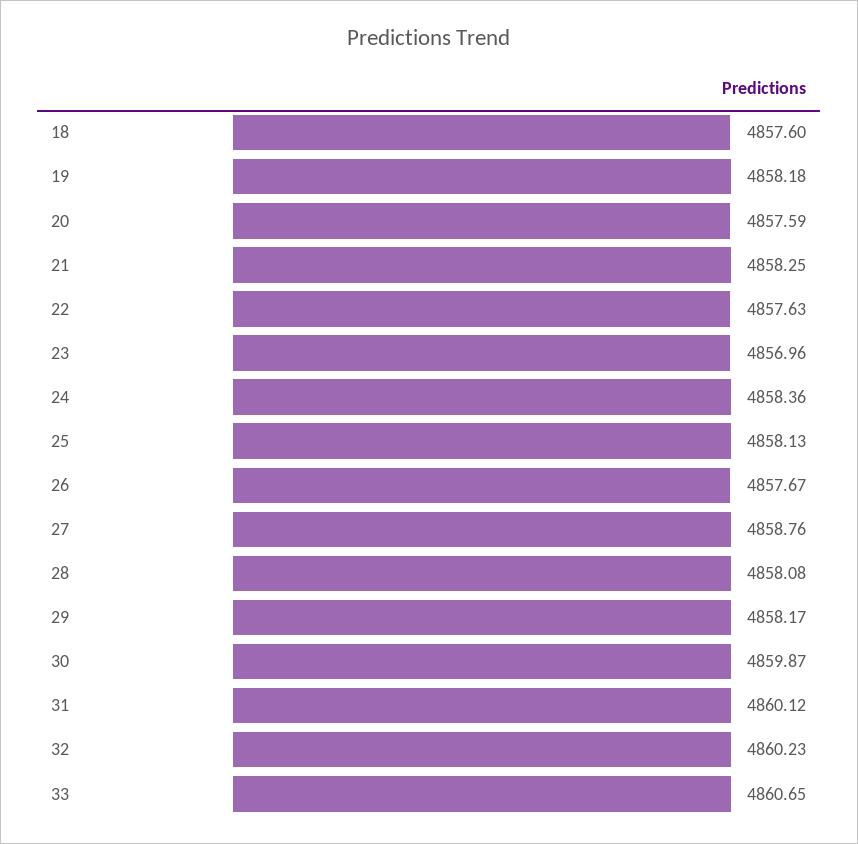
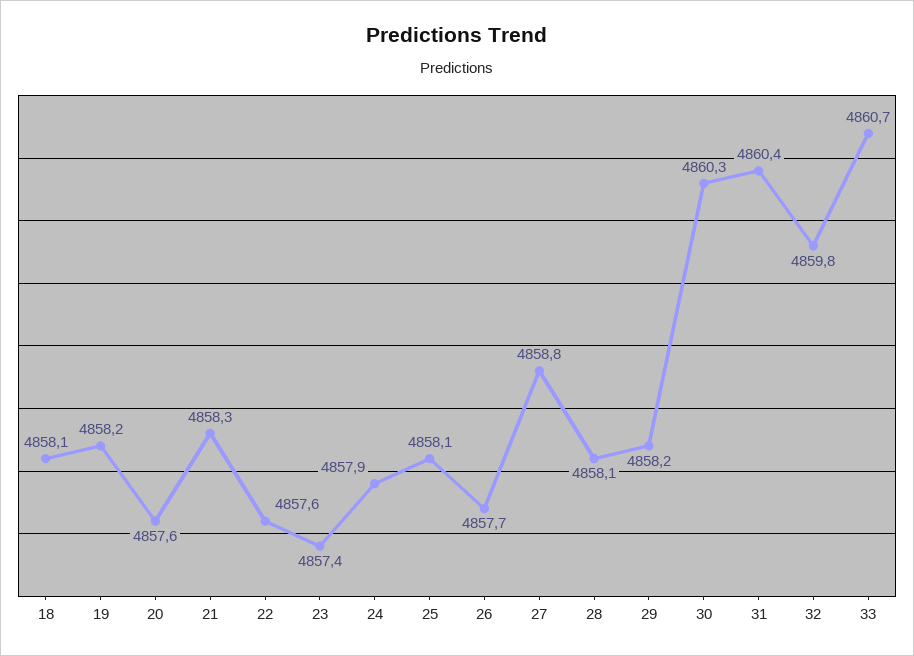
18: 4857.6 -> 4858.1
23: 4856.96 -> 4857.4
24: 4858.36 -> 4857.9
30: 4859.87 -> 4860.3
31: 4860.12 -> 4860.4
32: 4860.23 -> 4859.8

